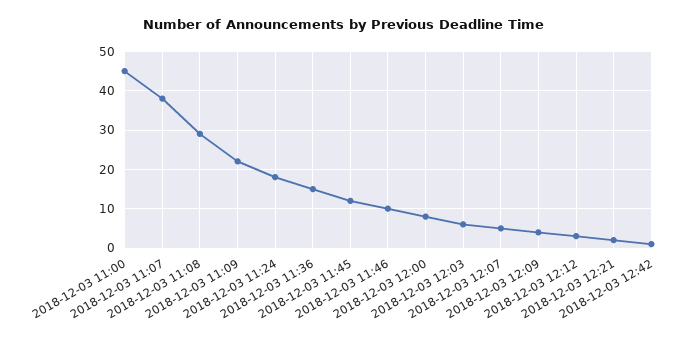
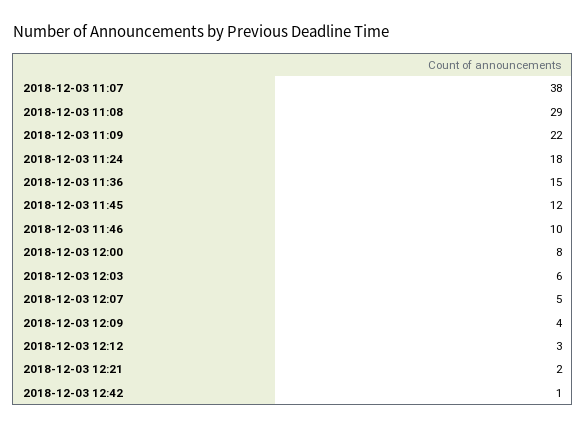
2018-12-03 11:00: 45 -> none

